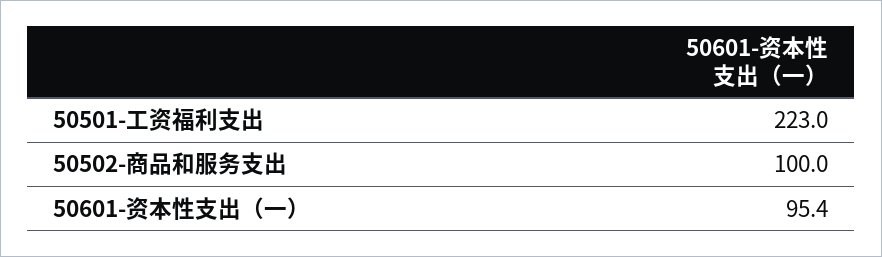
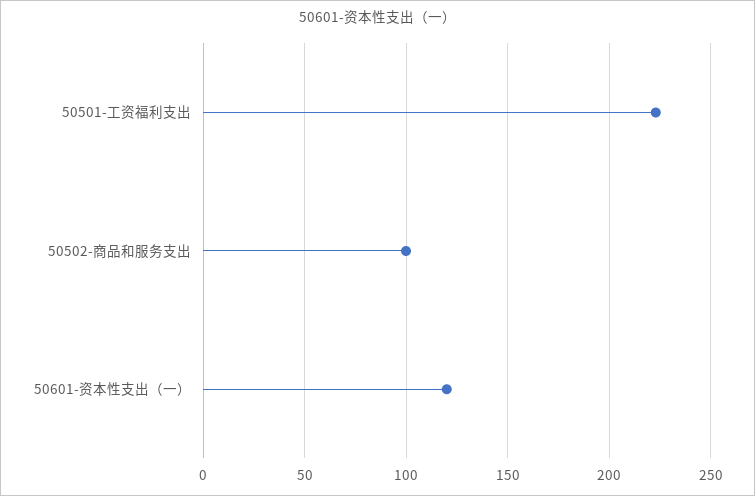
50601-资本性支出（一）: 95.4 -> 120

